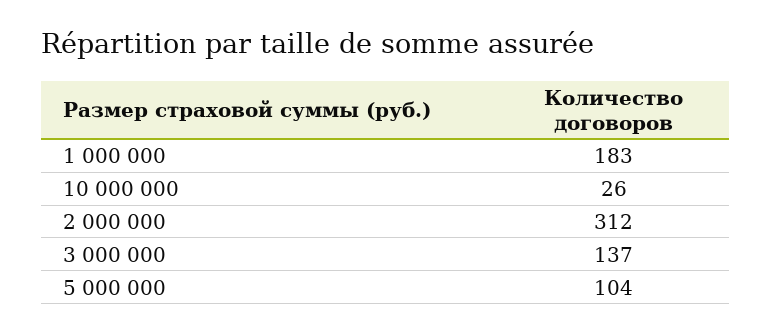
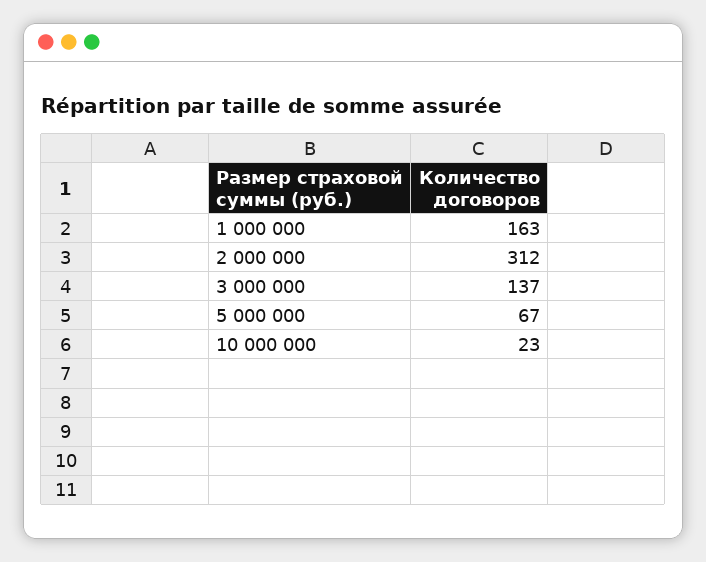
1 000 000: 183 -> 163
10 000 000: 26 -> 23
5 000 000: 104 -> 67

